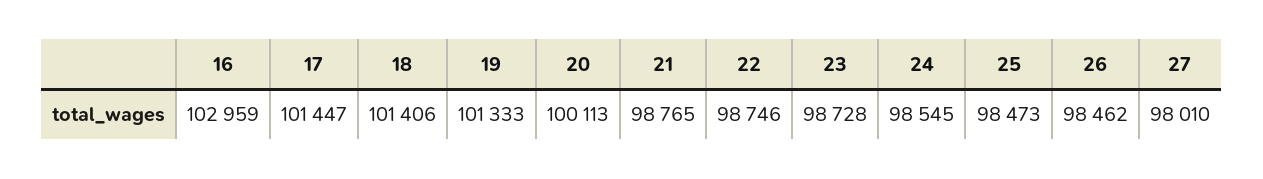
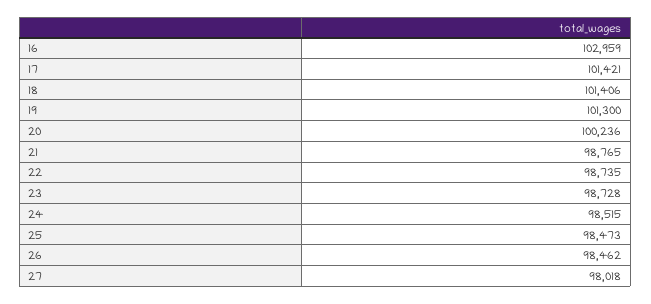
17: 101447 -> 101421
19: 101333 -> 101300
20: 100113 -> 100236
22: 98746 -> 98735
24: 98545 -> 98515
27: 98010 -> 98018

